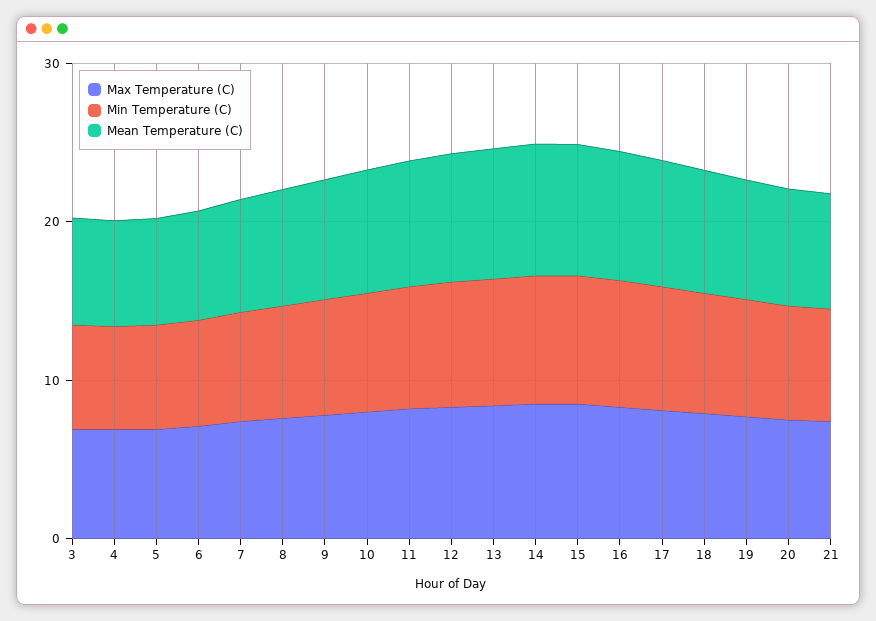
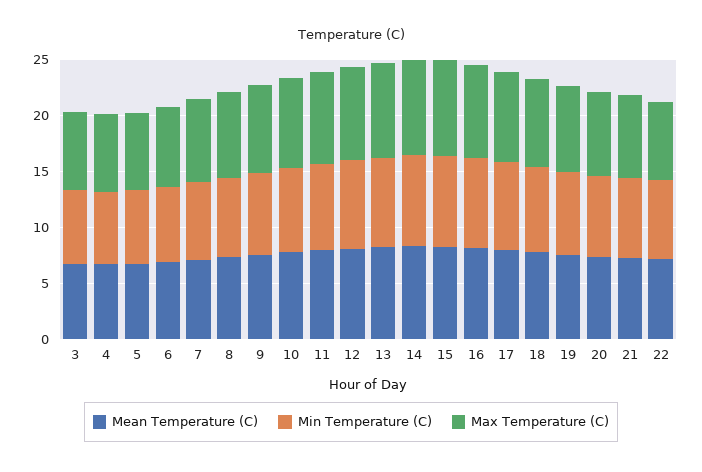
Mean Temperature (C), 22: none -> 7
Min Temperature (C), 22: none -> 7
Max Temperature (C), 22: none -> 7

